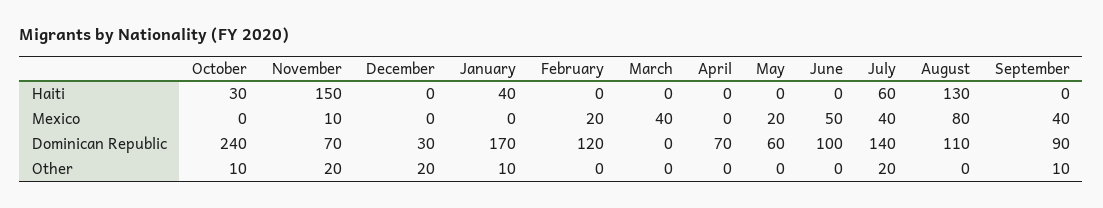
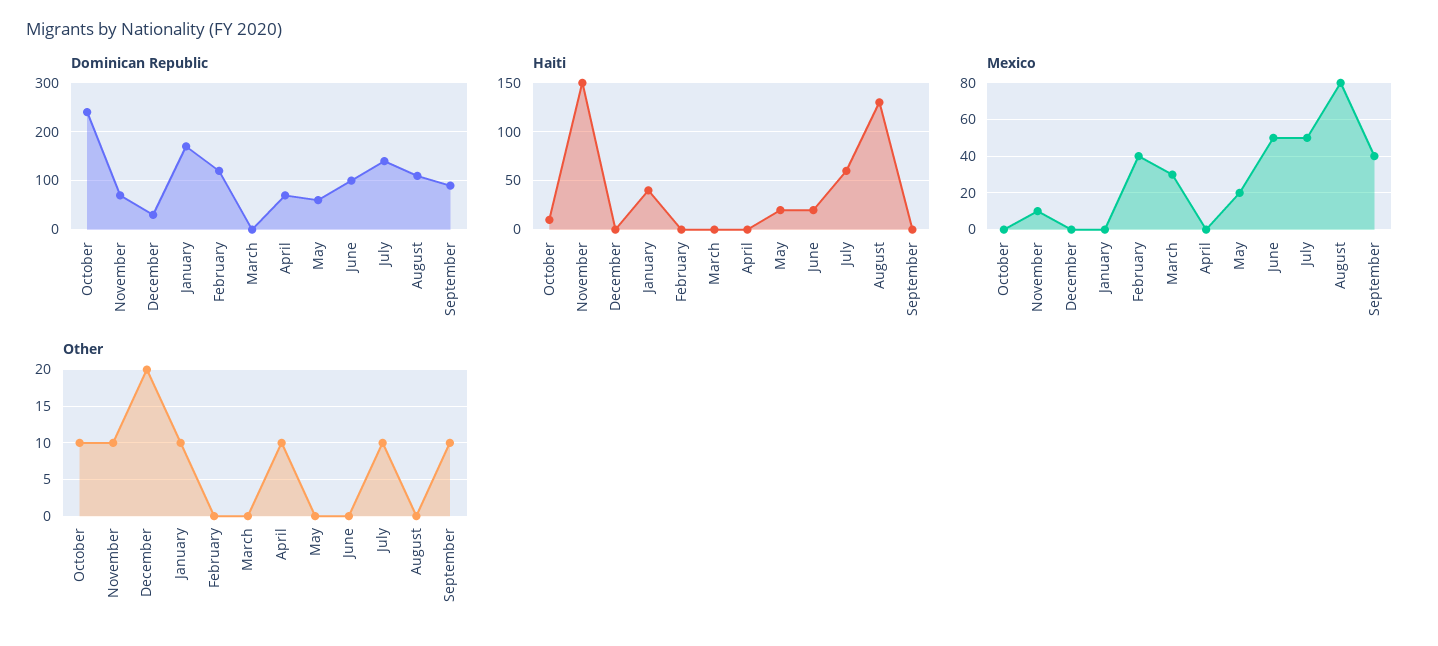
Haiti, October: 30 -> 10
Haiti, May: 0 -> 20
Haiti, June: 0 -> 20
Mexico, February: 20 -> 40
Mexico, March: 40 -> 30
Mexico, July: 40 -> 50
Other, November: 20 -> 10
Other, April: 0 -> 10
Other, July: 20 -> 10

